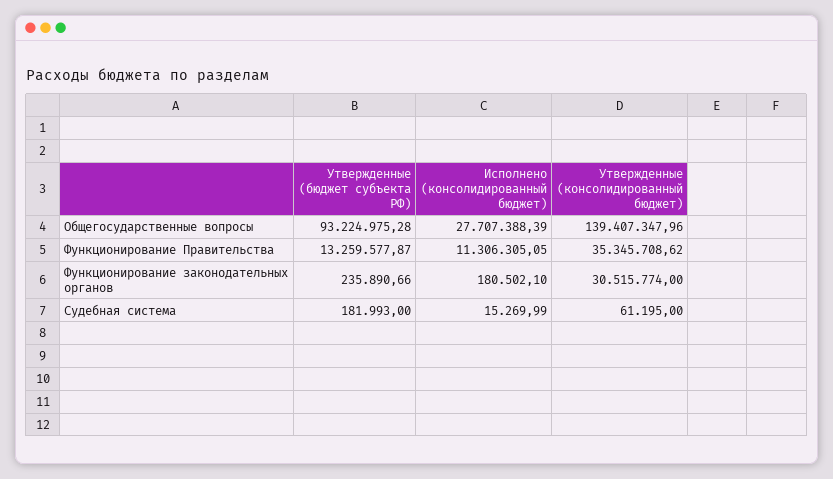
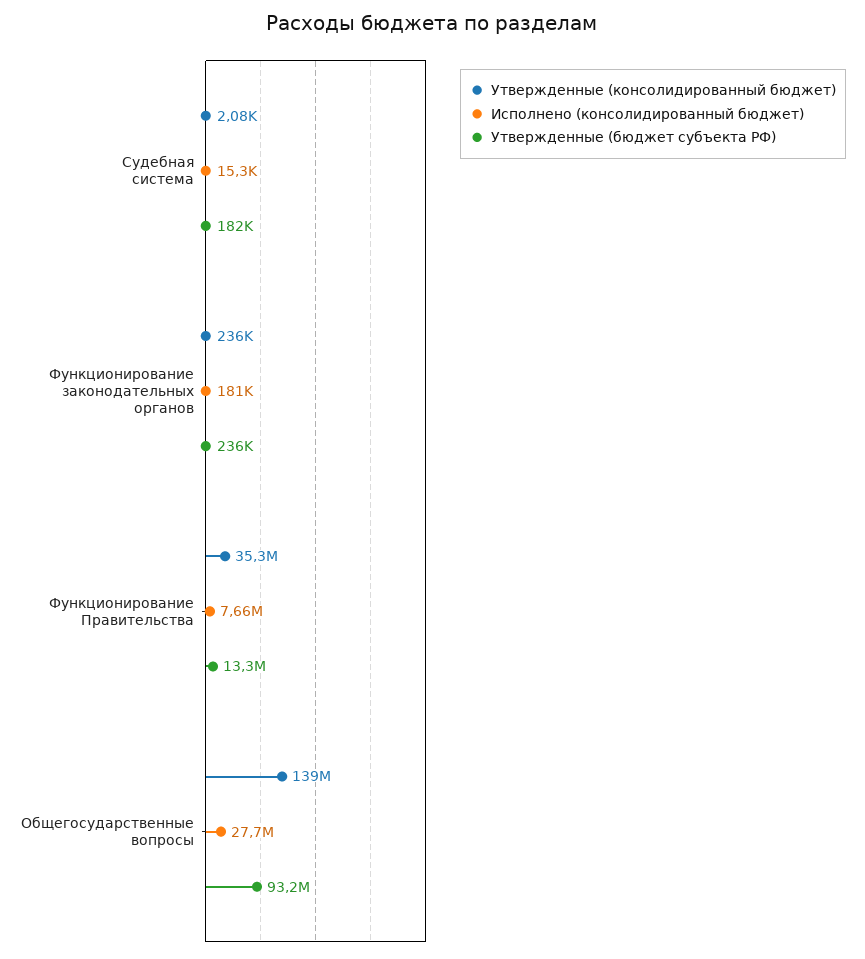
Исполнено (консолидированный бюджет), Функционирование Правительства: 11306305.05 -> 7660000
Утвержденные (консолидированный бюджет), Функционирование законодательных органов: 30515774 -> 236000
Утвержденные (консолидированный бюджет), Судебная система: 61195 -> 2080

